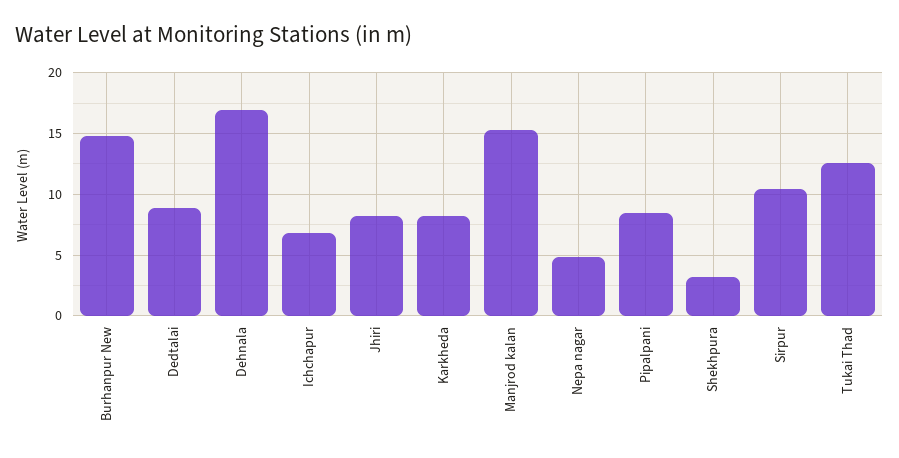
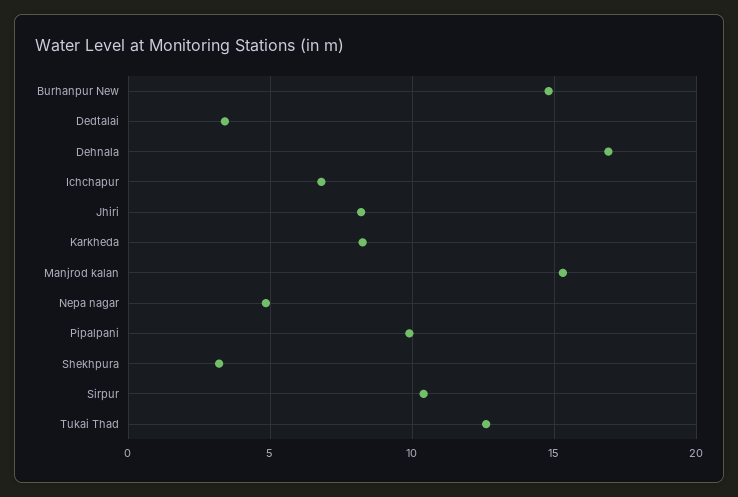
Dedtalai: 9 -> 3.5
Pipalpani: 8.5 -> 10

